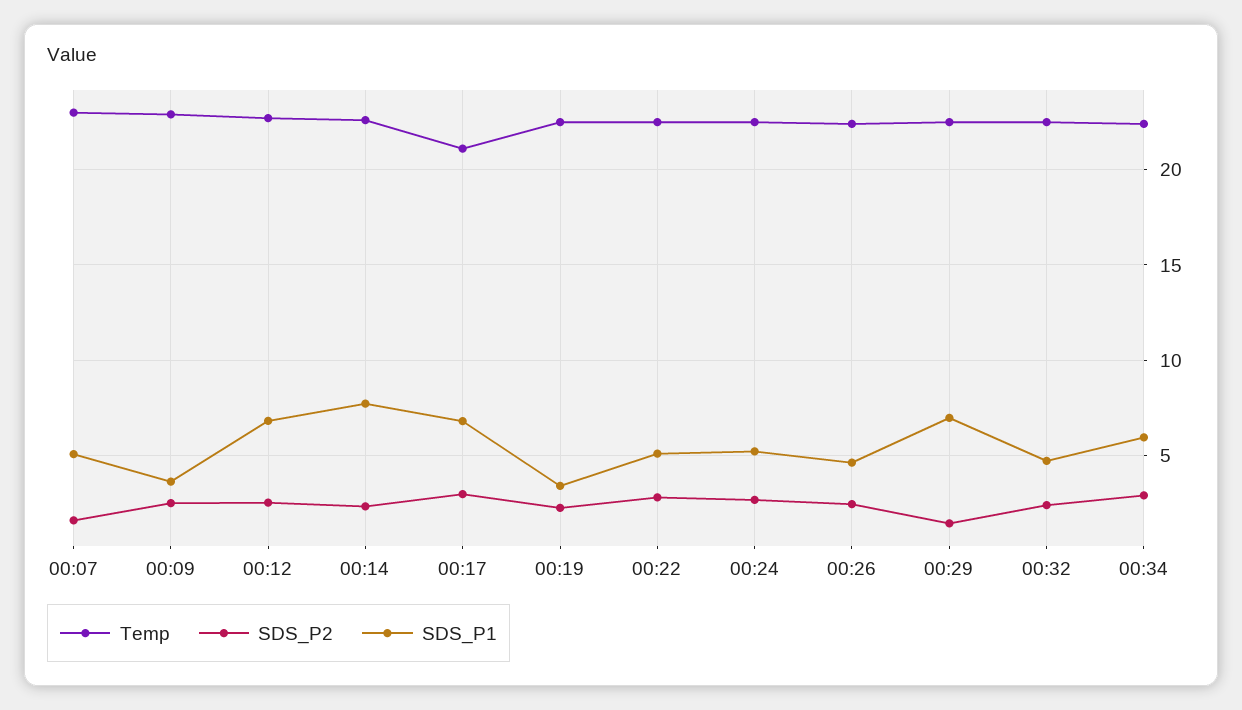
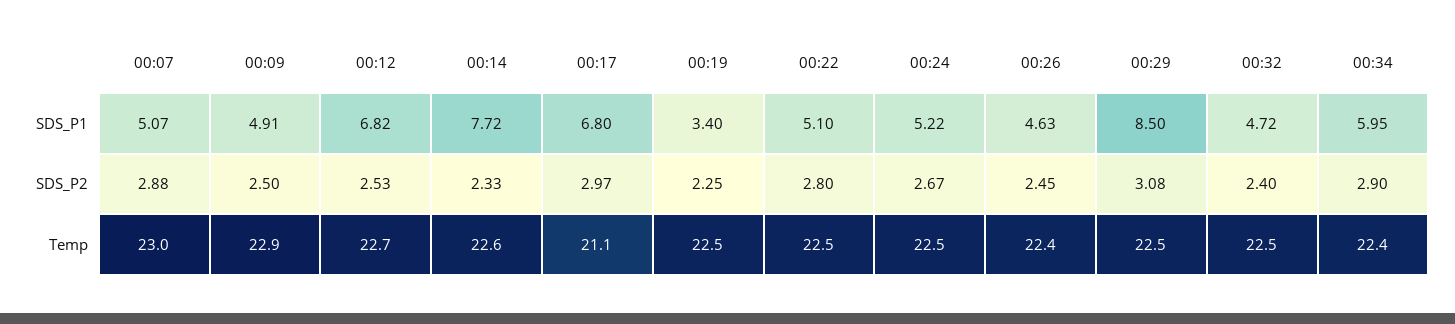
SDS_P2, 00:07: 1.5 -> 2.88
SDS_P1, 00:09: 3.5 -> 4.91
SDS_P2, 00:29: 1.5 -> 3.08
SDS_P1, 00:29: 7 -> 8.5

